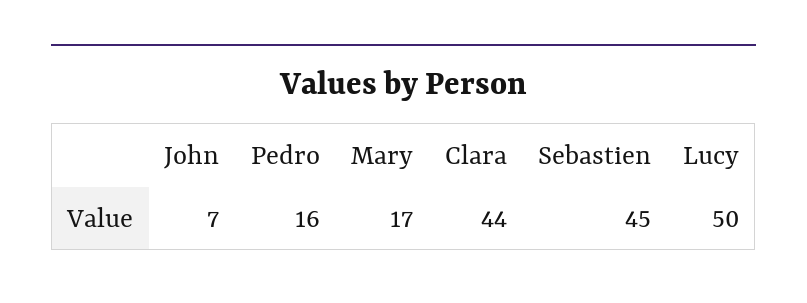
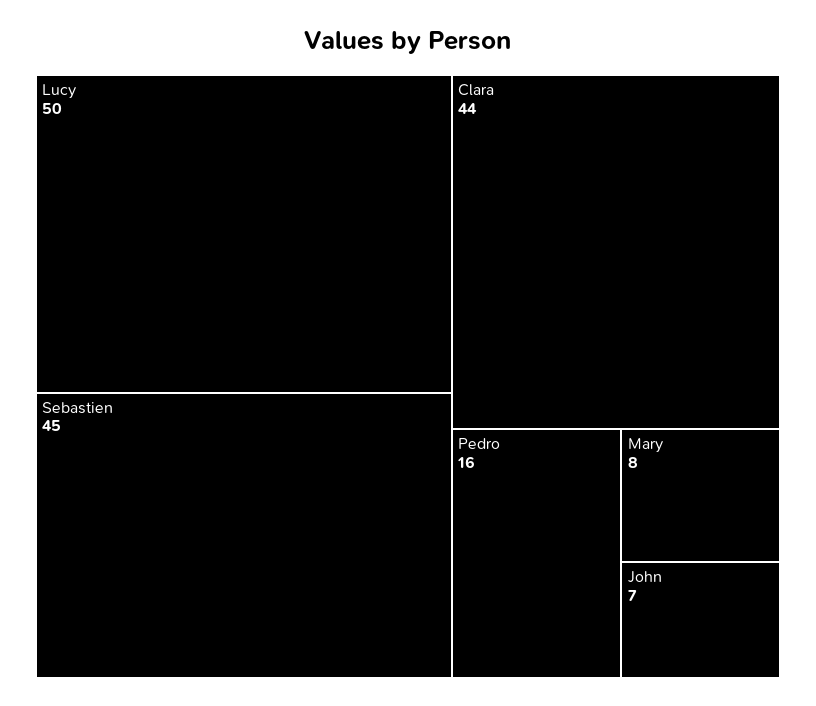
Mary: 17 -> 8

